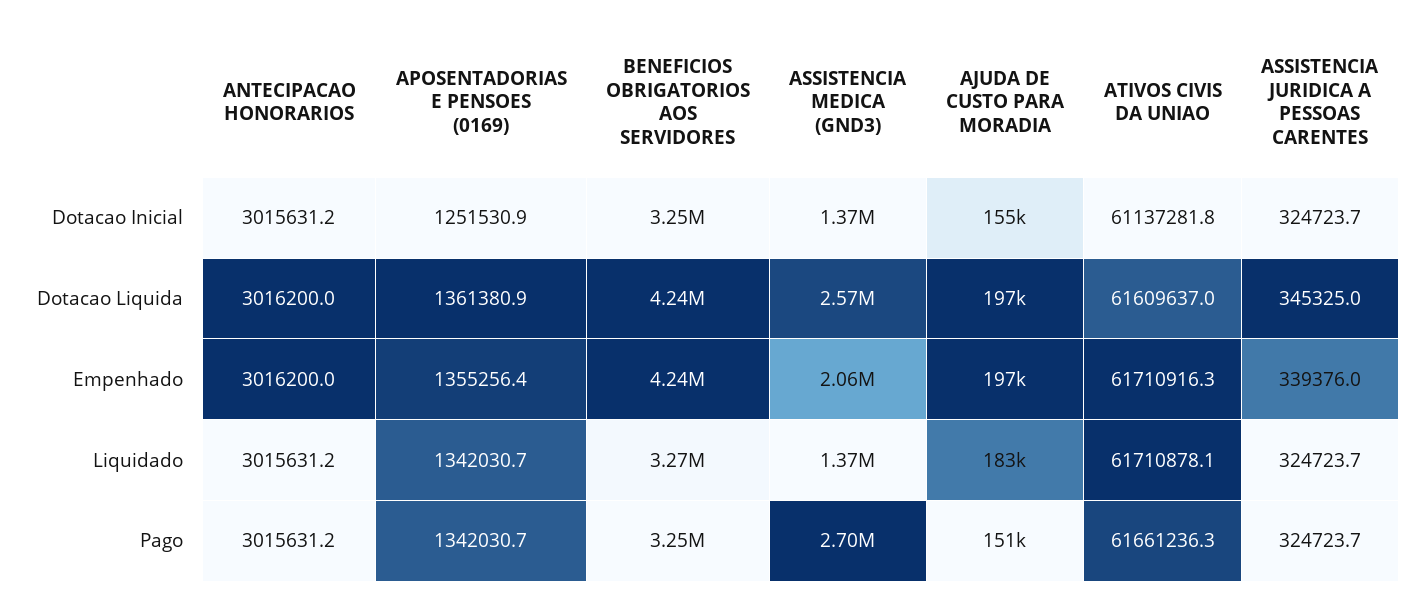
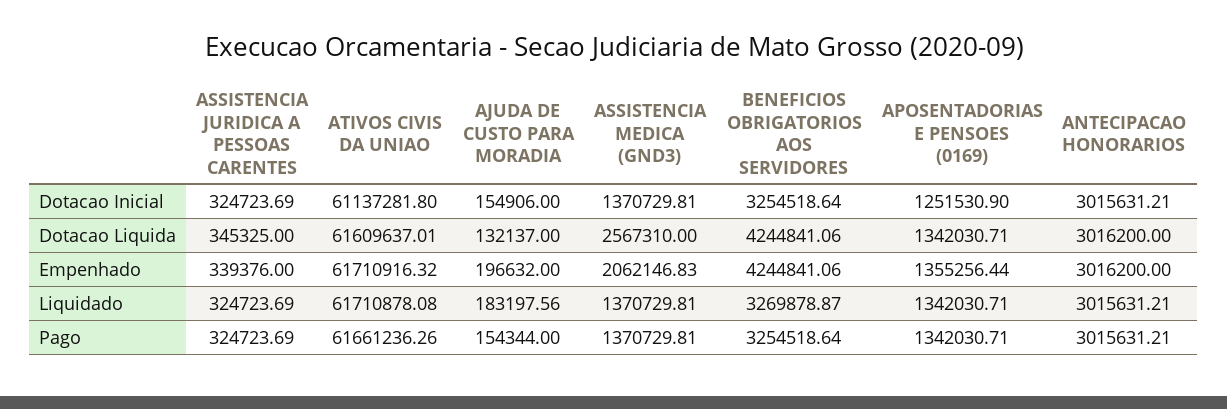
APOSENTADORIAS E PENSOES (0169), Dotacao Liquida: 1361380.9 -> 1342030.71
AJUDA DE CUSTO PARA MORADIA, Dotacao Liquida: 197000 -> 132137
ASSISTENCIA MEDICA (GND3), Pago: 2700000 -> 1370729.81
AJUDA DE CUSTO PARA MORADIA, Pago: 151000 -> 154344

